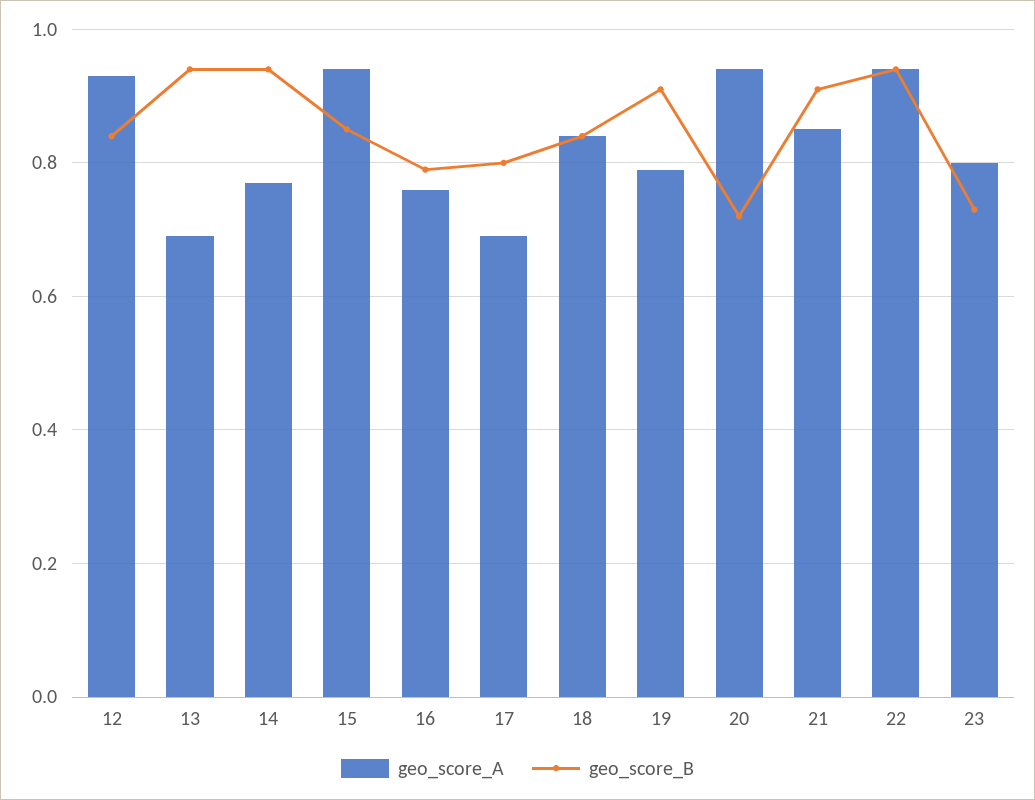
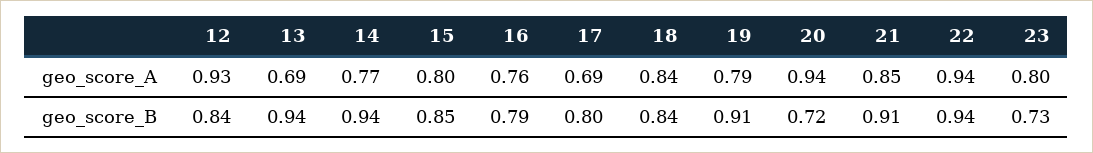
geo_score_A, 15: 0.95 -> 0.8

